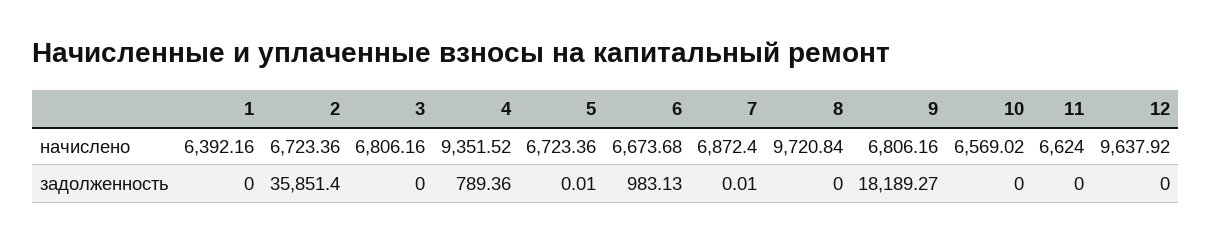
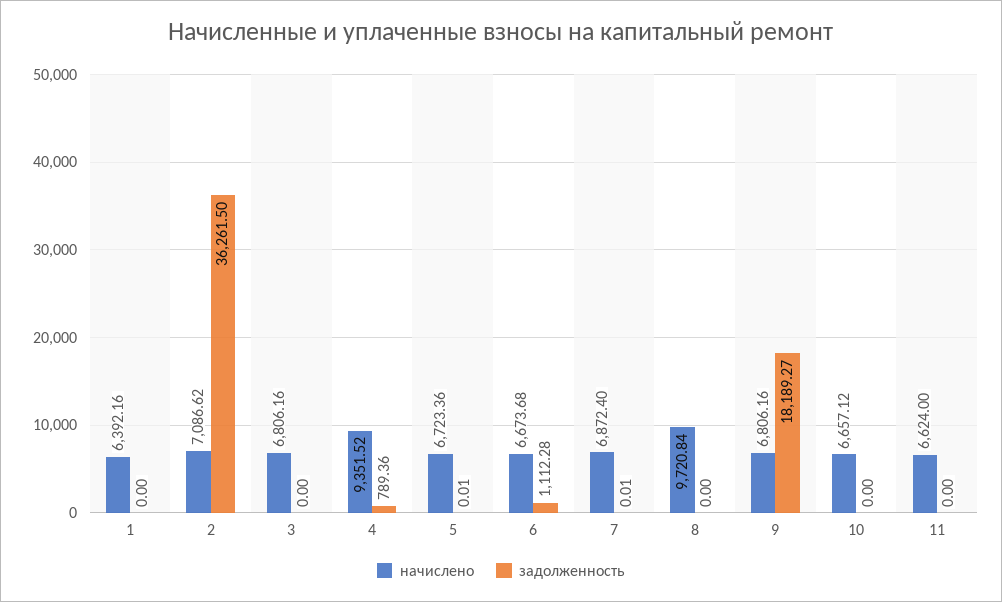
начислено, 2: 6723.36 -> 7086.62
начислено, 10: 6569.02 -> 6657.12
начислено, 12: 9637.92 -> none
задолженность, 2: 35851.4 -> 36261.5
задолженность, 6: 983.13 -> 1112.28
задолженность, 12: 0 -> none

